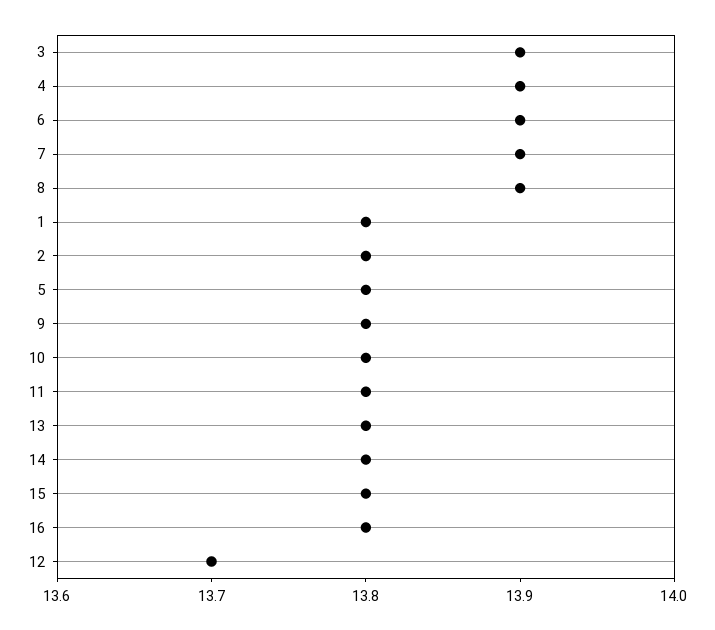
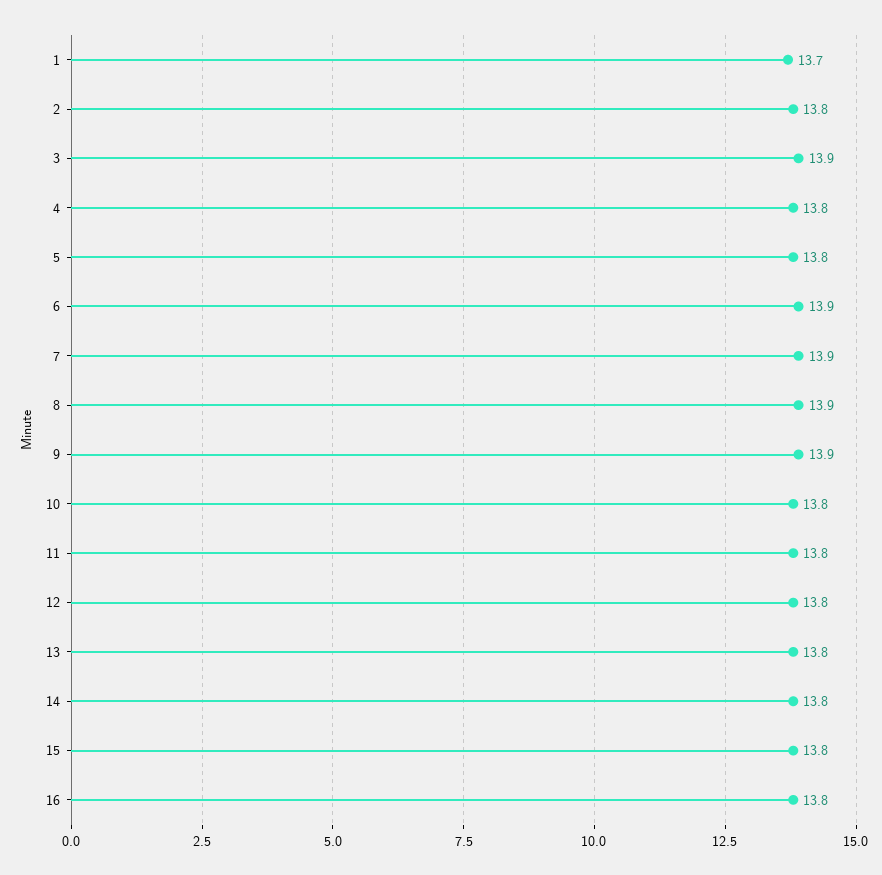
4: 13.9 -> 13.8
1: 13.8 -> 13.7
9: 13.8 -> 13.9
12: 13.7 -> 13.8

